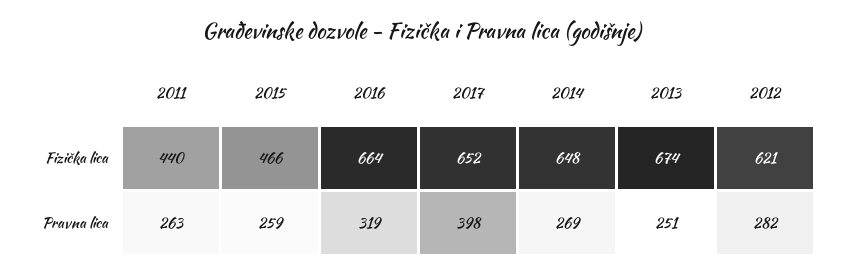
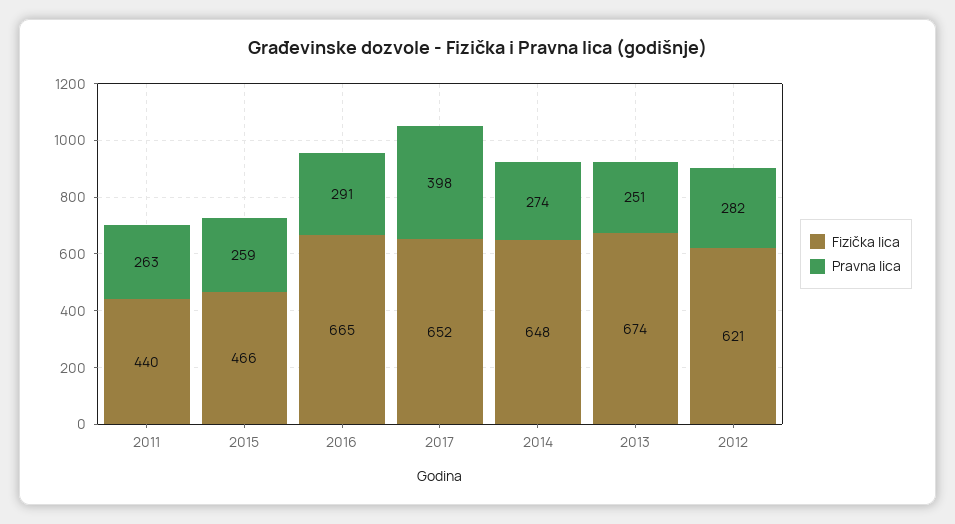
Fizička lica, 2016: 664 -> 665
Pravna lica, 2016: 319 -> 291
Pravna lica, 2014: 269 -> 274

